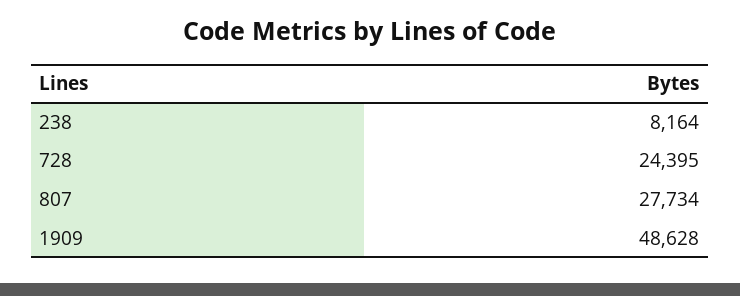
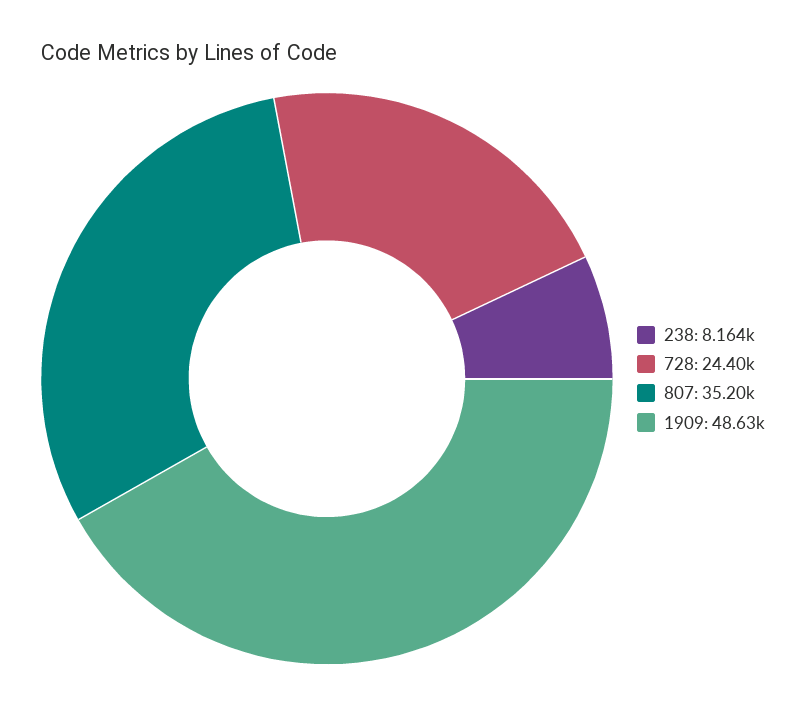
807: 27734 -> 35200

